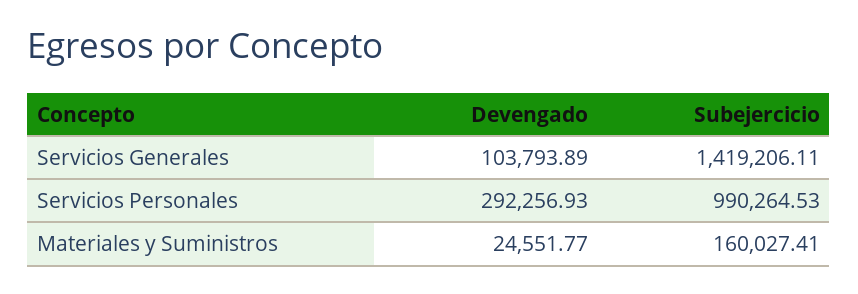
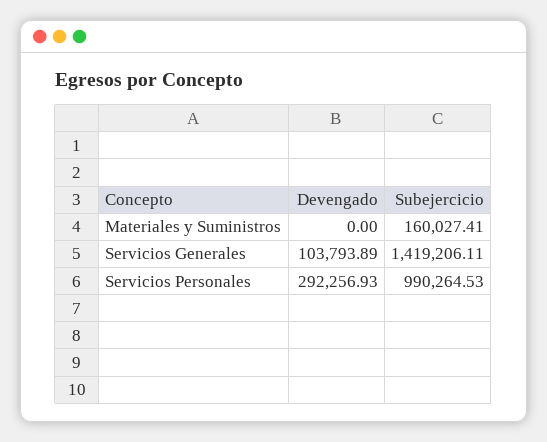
Devengado, Materiales y Suministros: 24551.77 -> 0

